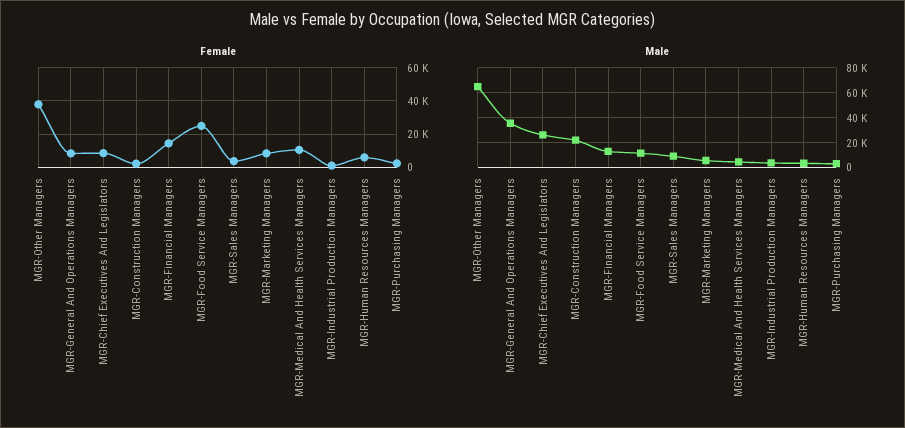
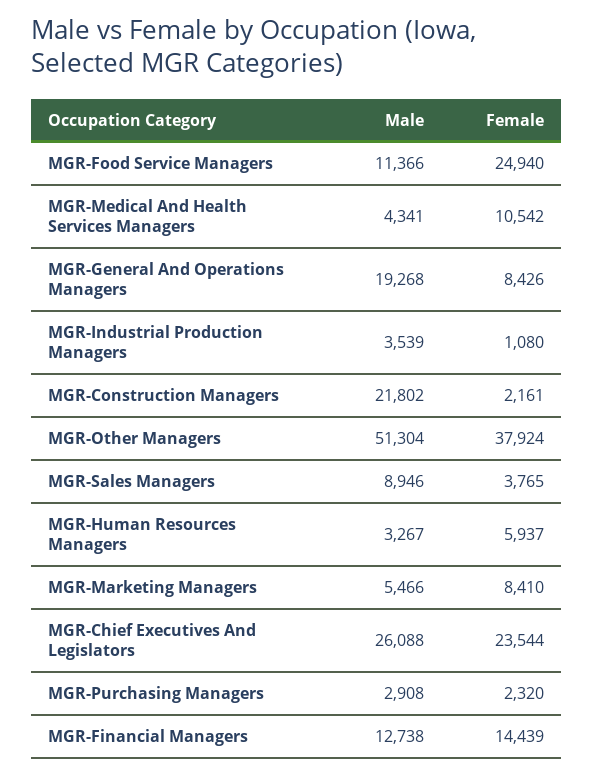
Female, MGR-Chief Executives And Legislators: 10000 -> 23544
Male, MGR-Other Managers: 65000 -> 51304
Male, MGR-General And Operations Managers: 35000 -> 19268

